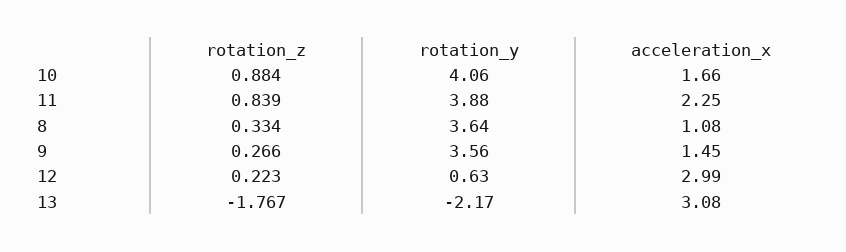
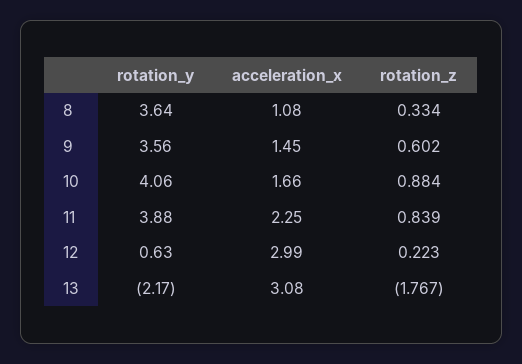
rotation_z, 9: 0.266 -> 0.602

